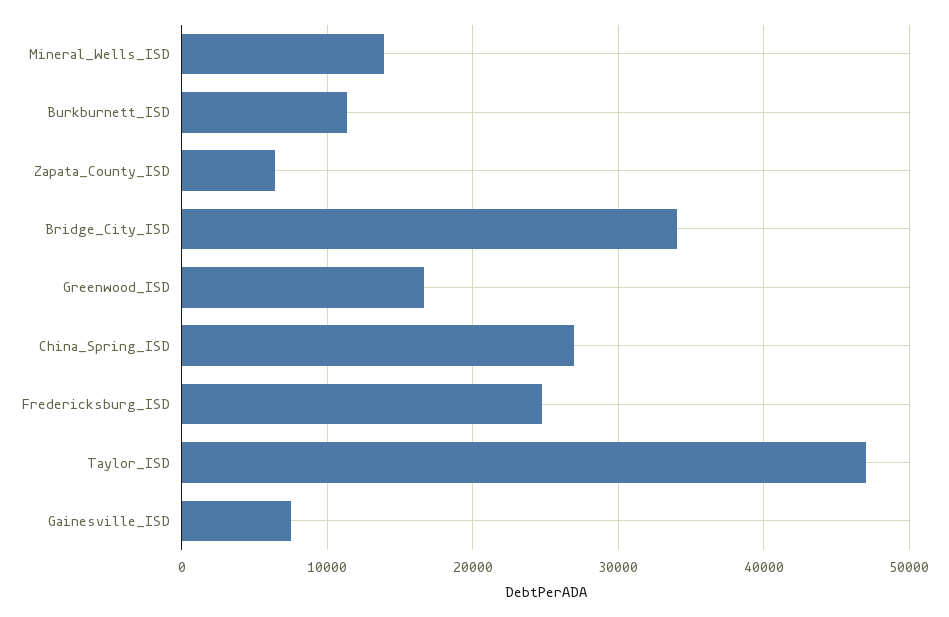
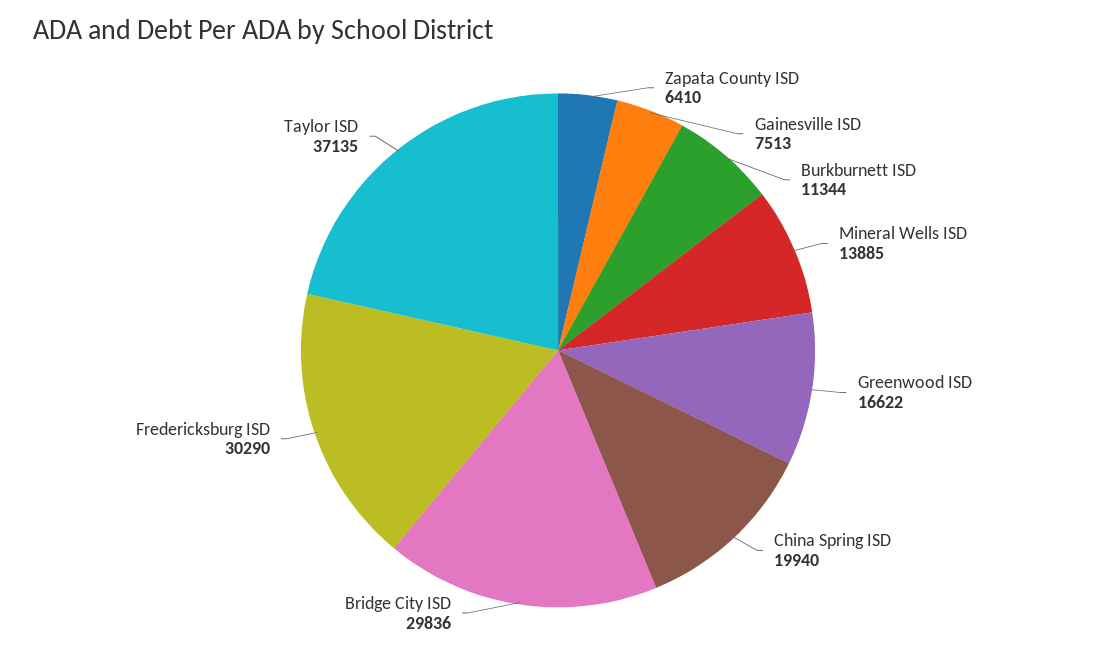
Bridge_City_ISD: 34000 -> 29836
China_Spring_ISD: 27000 -> 19940
Fredericksburg_ISD: 25000 -> 30290
Taylor_ISD: 47000 -> 37135

